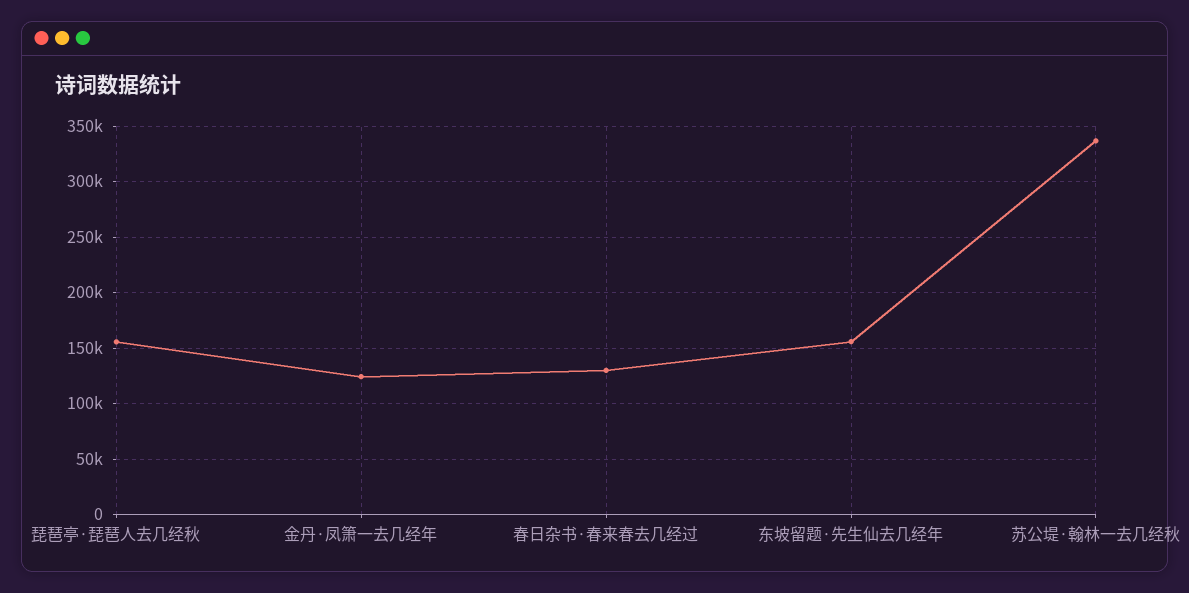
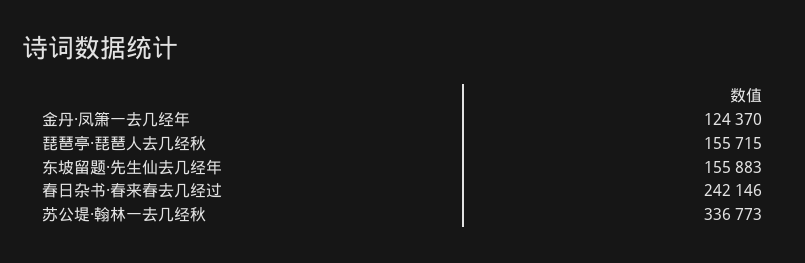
春日杂书·春来春去几经过: 130000 -> 242146

